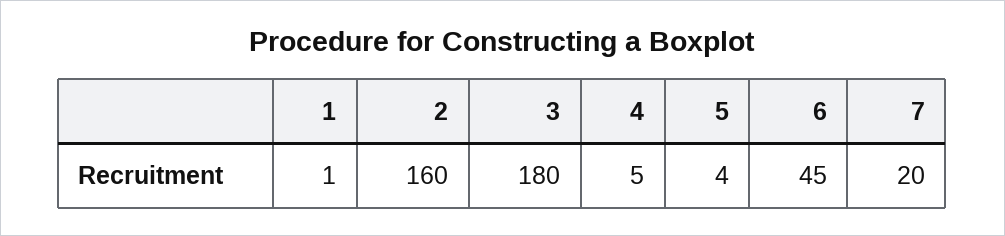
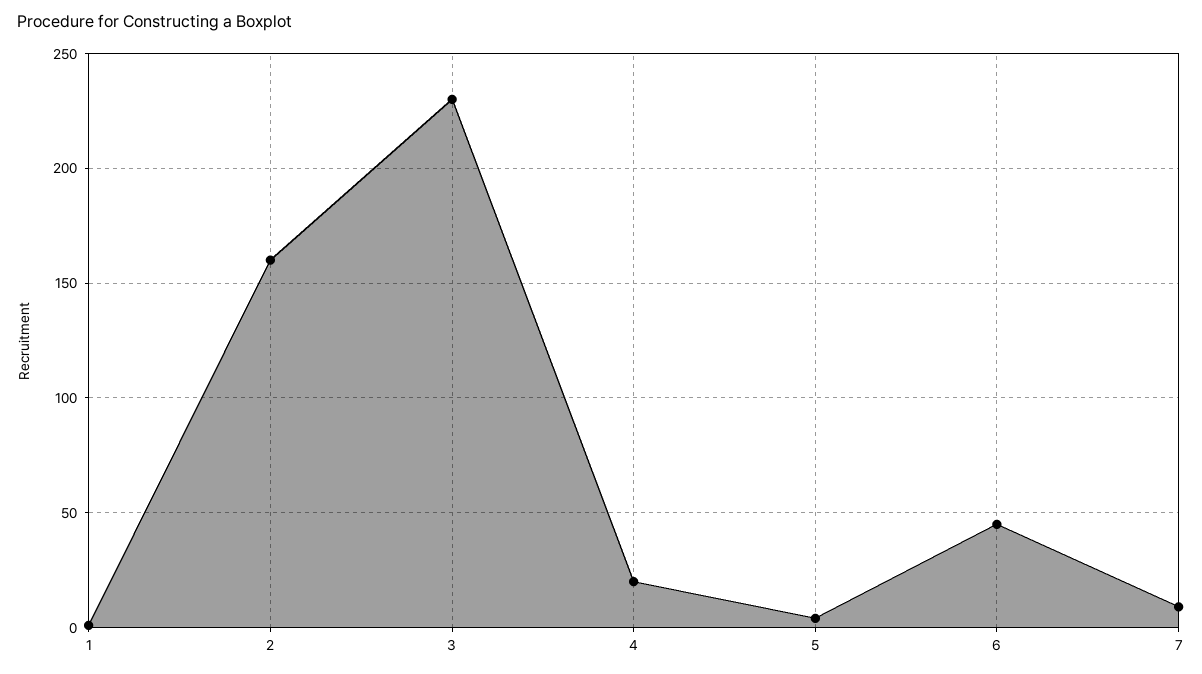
3: 180 -> 230
4: 5 -> 20
7: 20 -> 10

